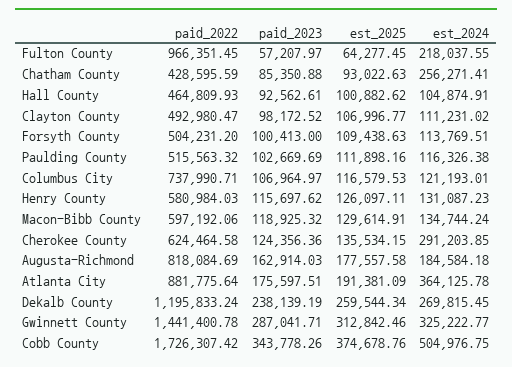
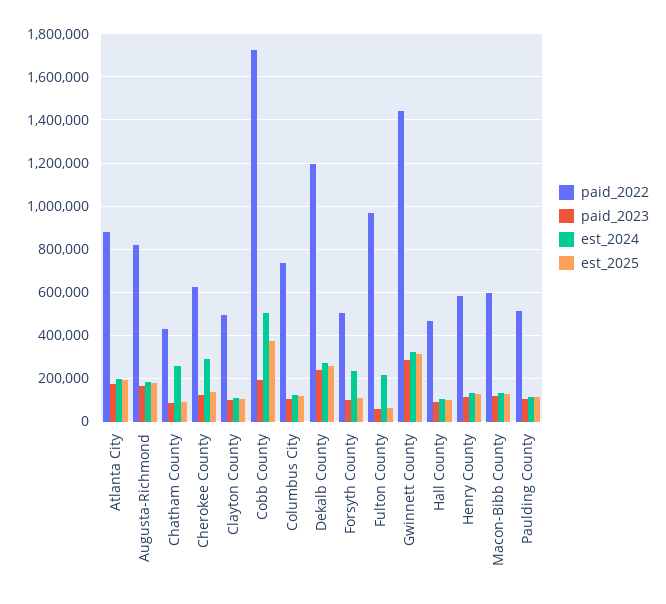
est_2024, Forsyth County: 113769.51 -> 250000
est_2024, Atlanta City: 364125.78 -> 200000
paid_2023, Cobb County: 343778.26 -> 200000

